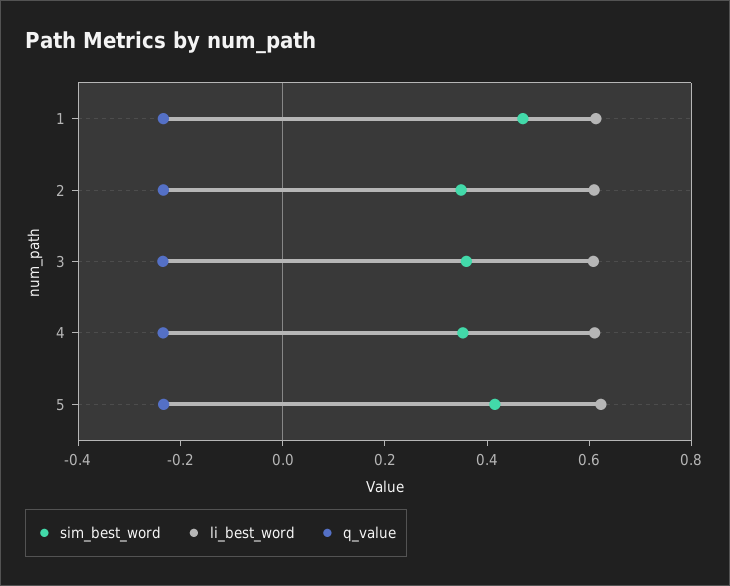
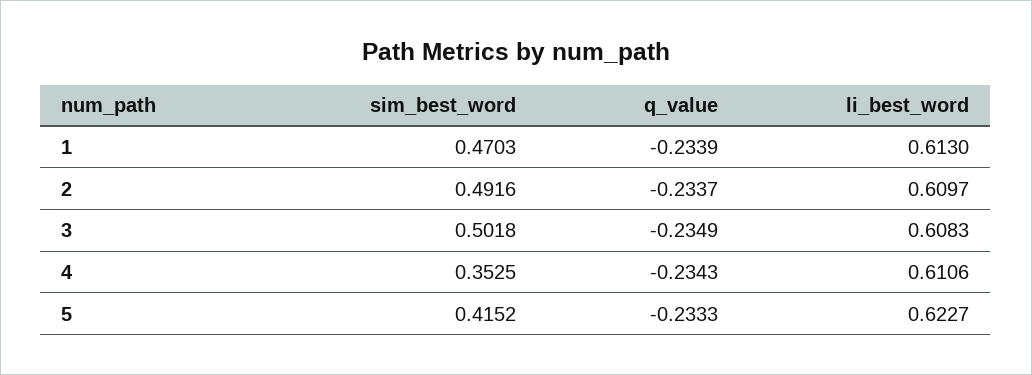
sim_best_word, 2: 0.35 -> 0.4916
sim_best_word, 3: 0.35 -> 0.5018

